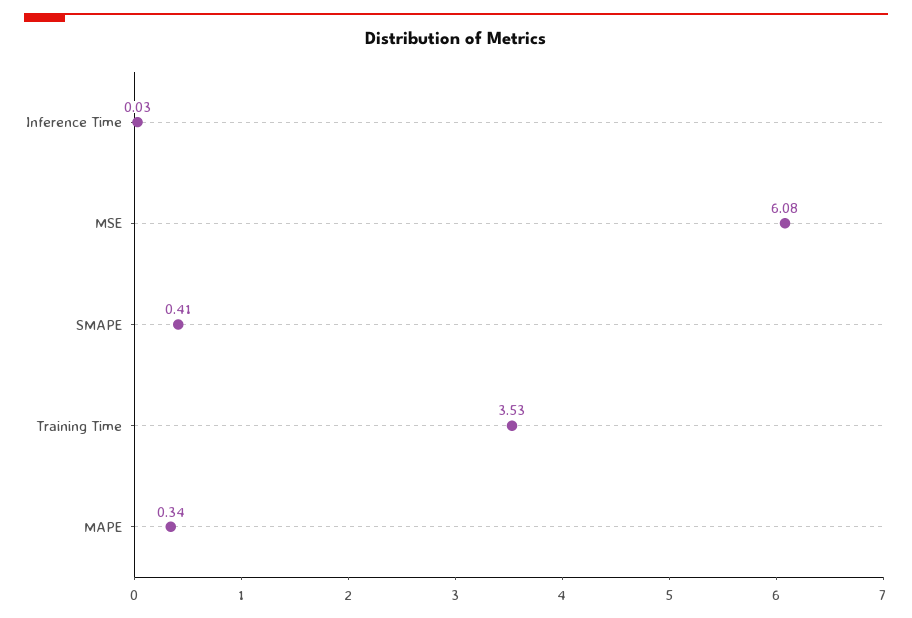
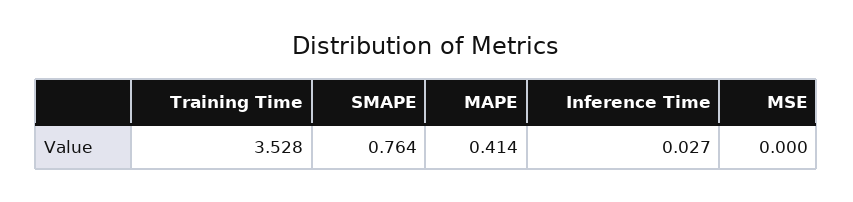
MSE: 6.08 -> 0
SMAPE: 0.41 -> 0.764
MAPE: 0.34 -> 0.414

